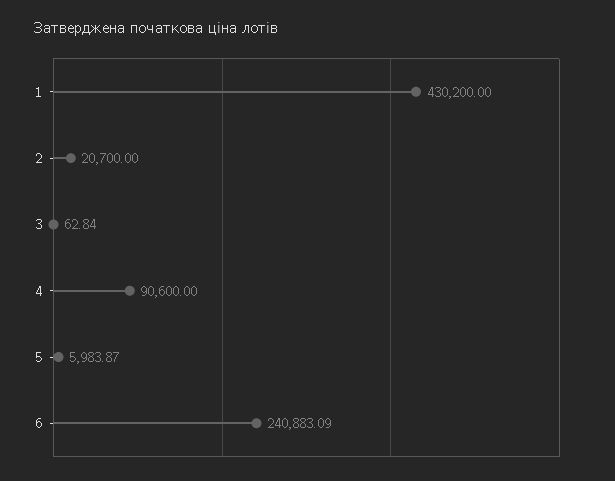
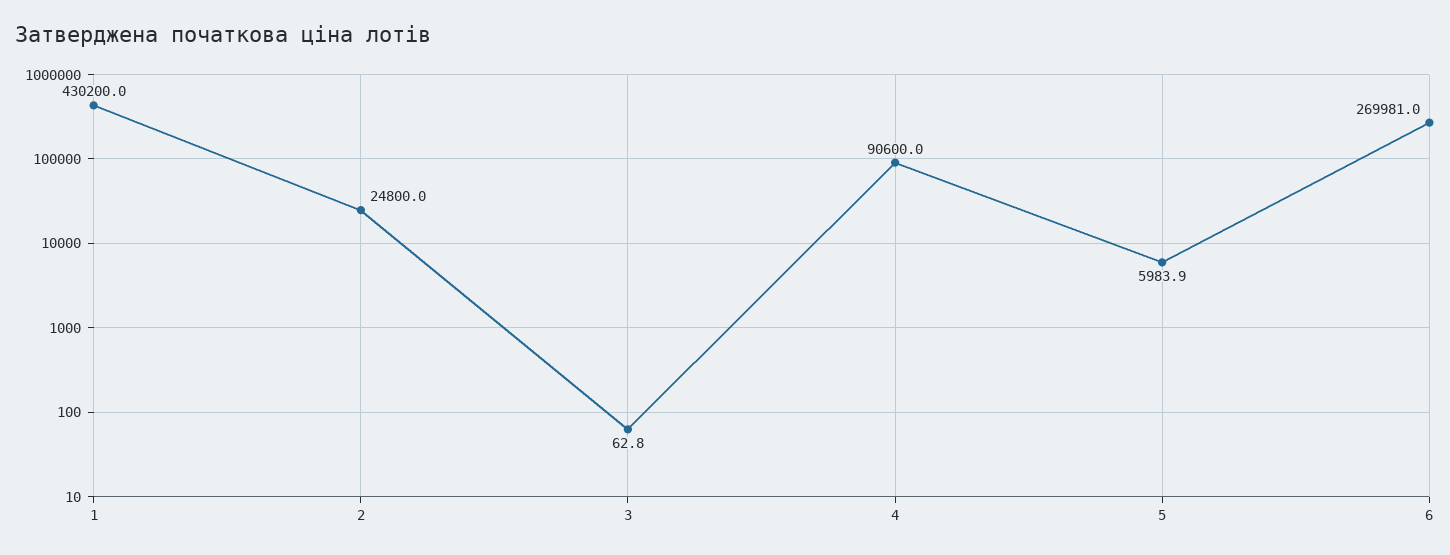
2: 20700 -> 24800
6: 240883.09 -> 269981

